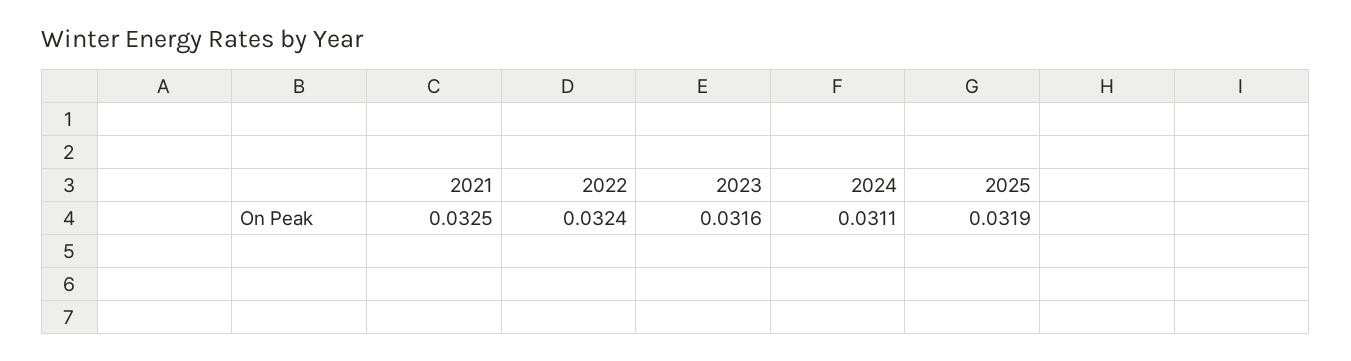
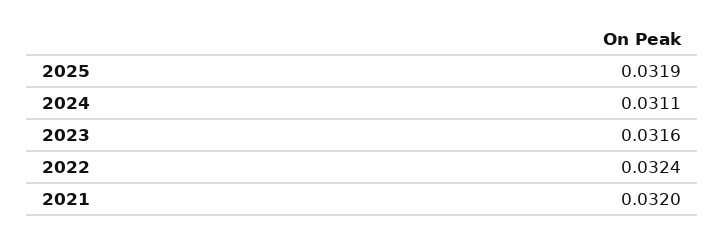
2021: 0.0325 -> 0.032

